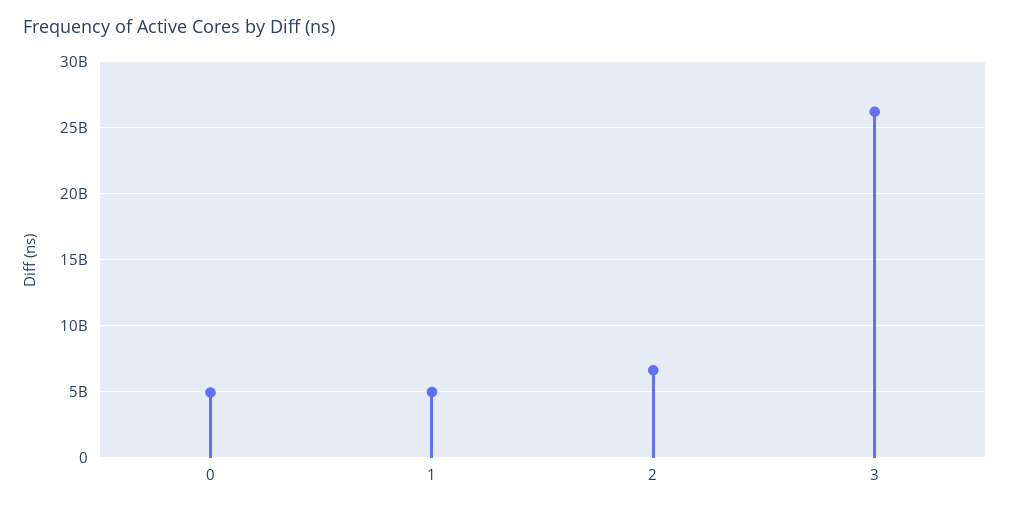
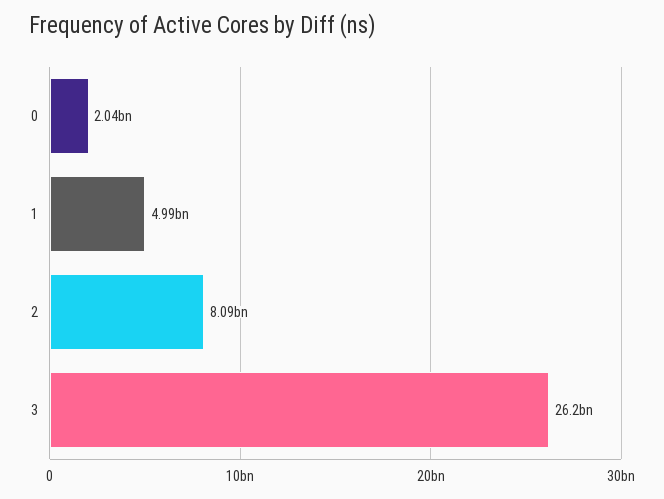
0: 5000000000 -> 2040000000
2: 6500000000 -> 8090000000

